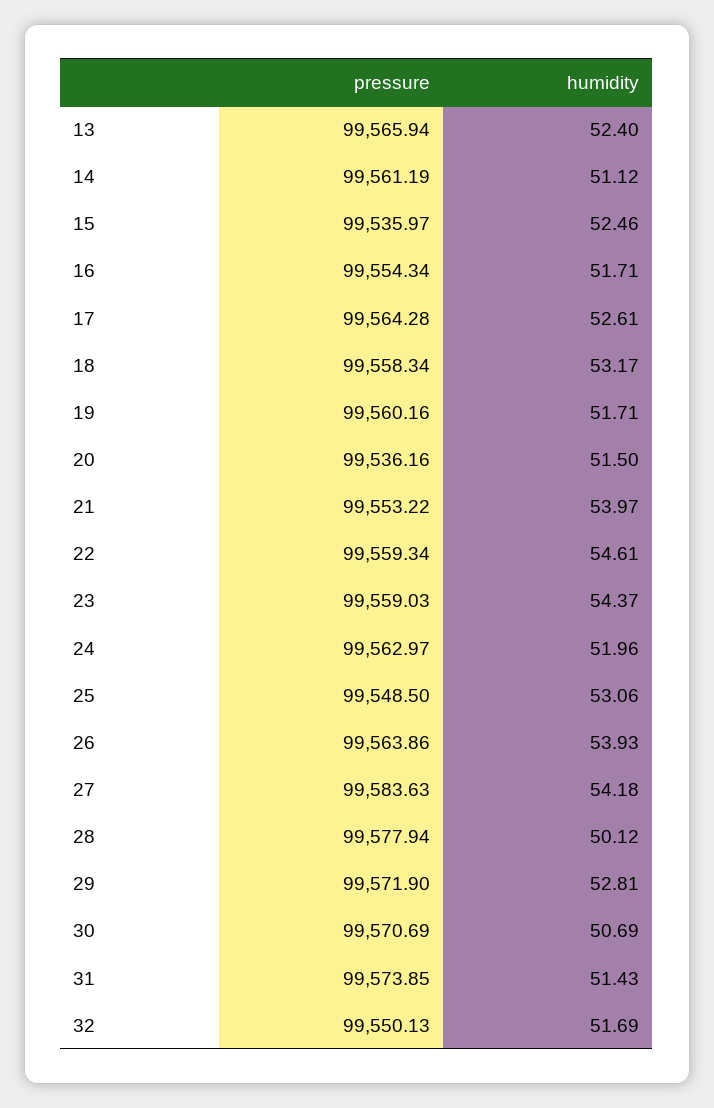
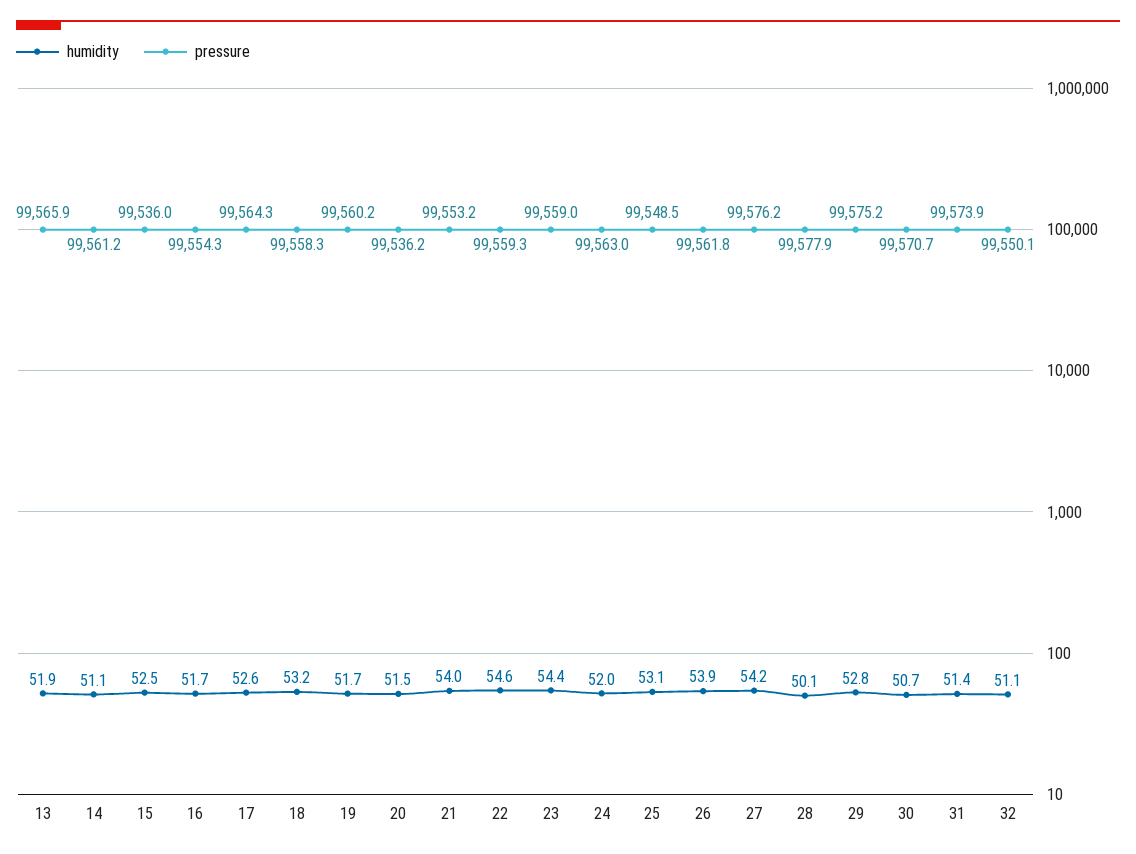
humidity, 13: 52.4 -> 51.9
pressure, 26: 99563.86 -> 99561.8
pressure, 27: 99583.63 -> 99576.2
pressure, 29: 99571.9 -> 99575.2
humidity, 32: 51.69 -> 51.1

